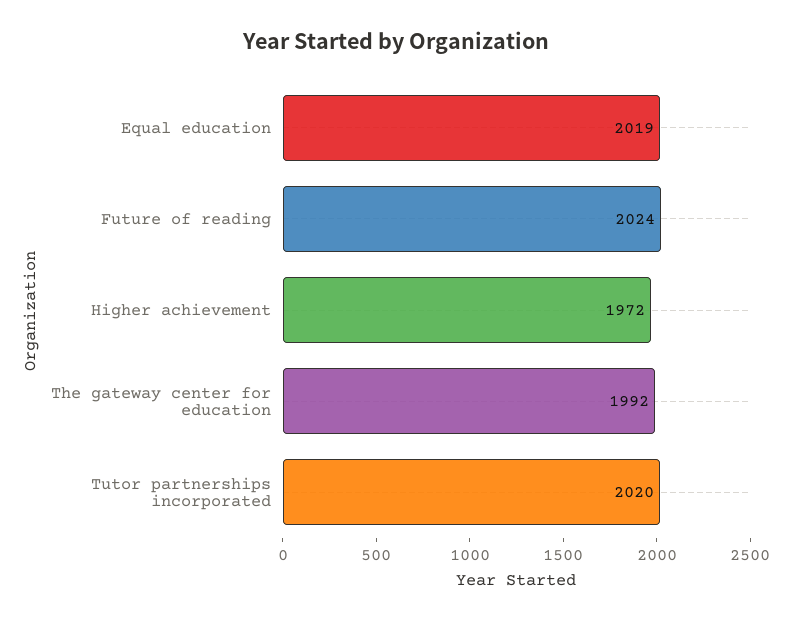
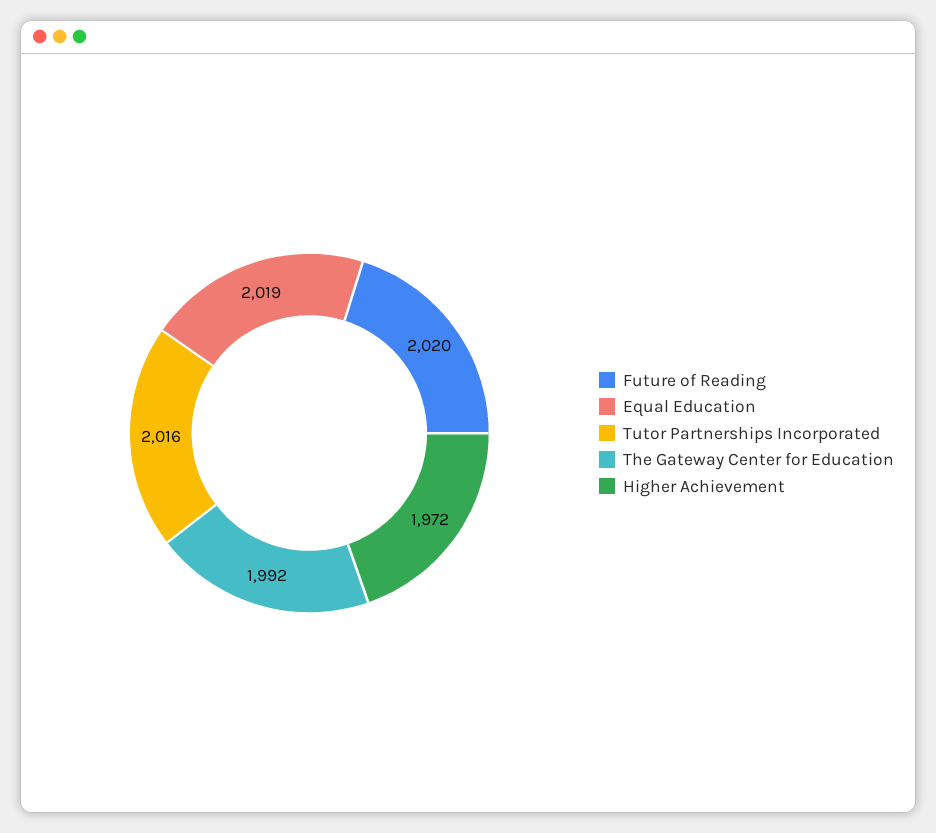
Future of reading: 2024 -> 2020
Tutor partnerships incorporated: 2020 -> 2016

